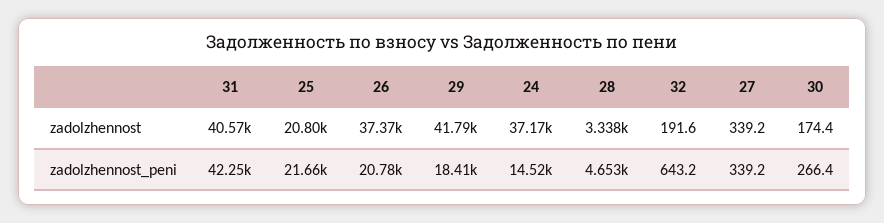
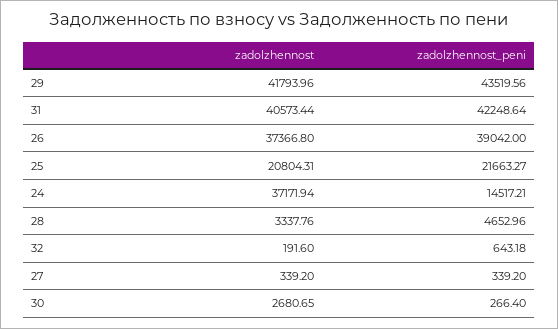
30, zadolzhennost: 174.4 -> 2680.65
26, zadolzhennost_peni: 20780 -> 39042
29, zadolzhennost_peni: 18410 -> 43519.56

